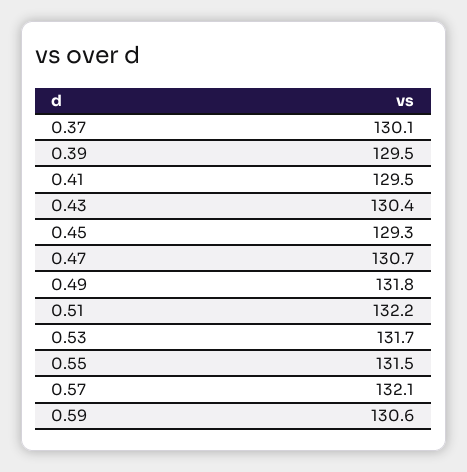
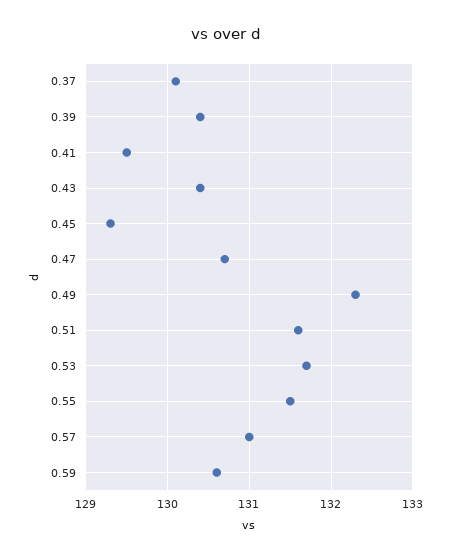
0.39: 129.5 -> 130.4
0.49: 131.8 -> 132.3
0.51: 132.2 -> 131.6
0.57: 132.1 -> 131

